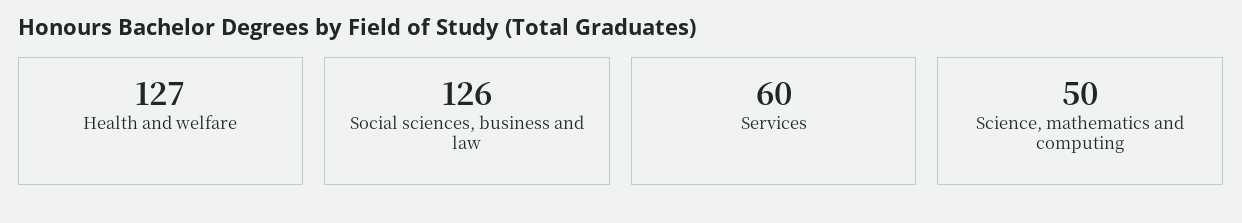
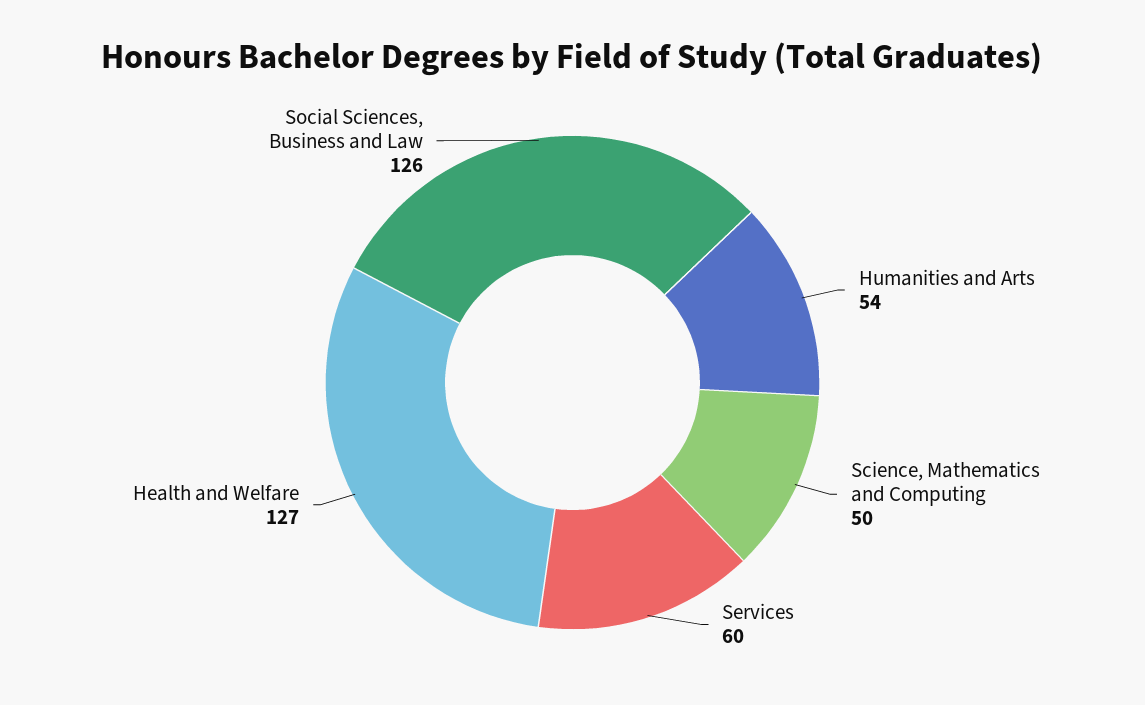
Humanities and Arts: none -> 54

